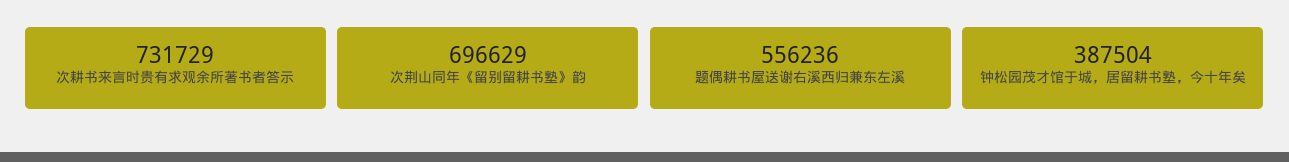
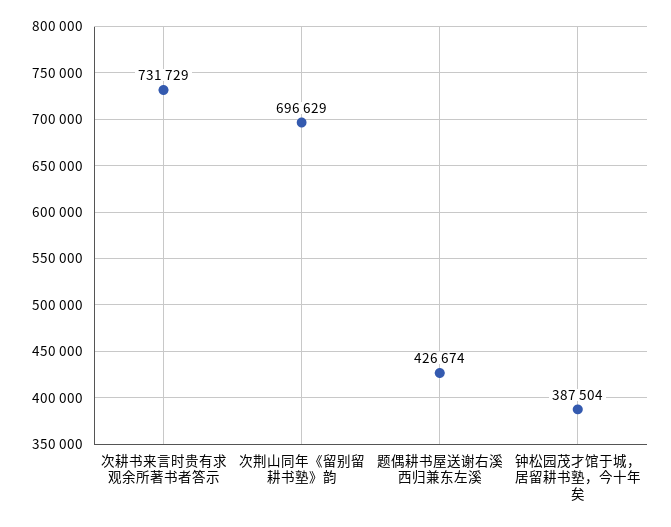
题偶耕书屋送谢右溪西归兼东左溪: 556236 -> 426674

